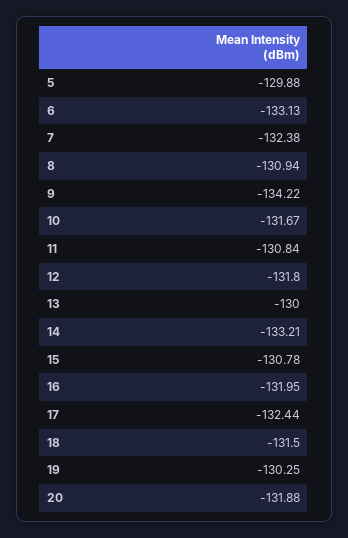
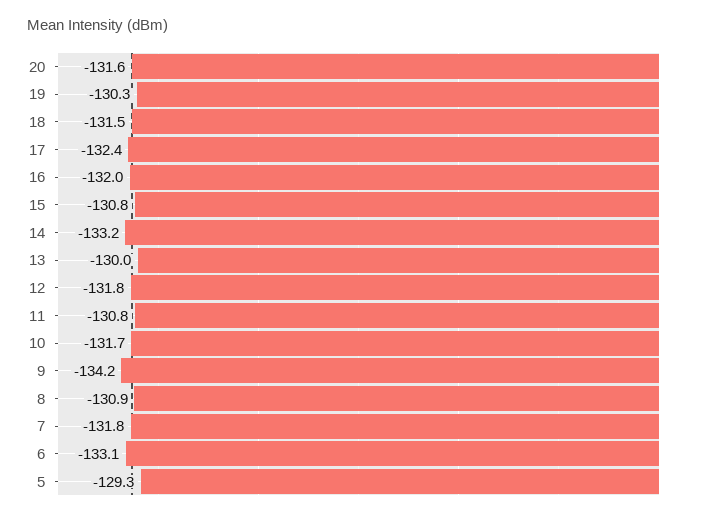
5: -129.88 -> -129.3
7: -132.38 -> -131.8
20: -131.88 -> -131.6

